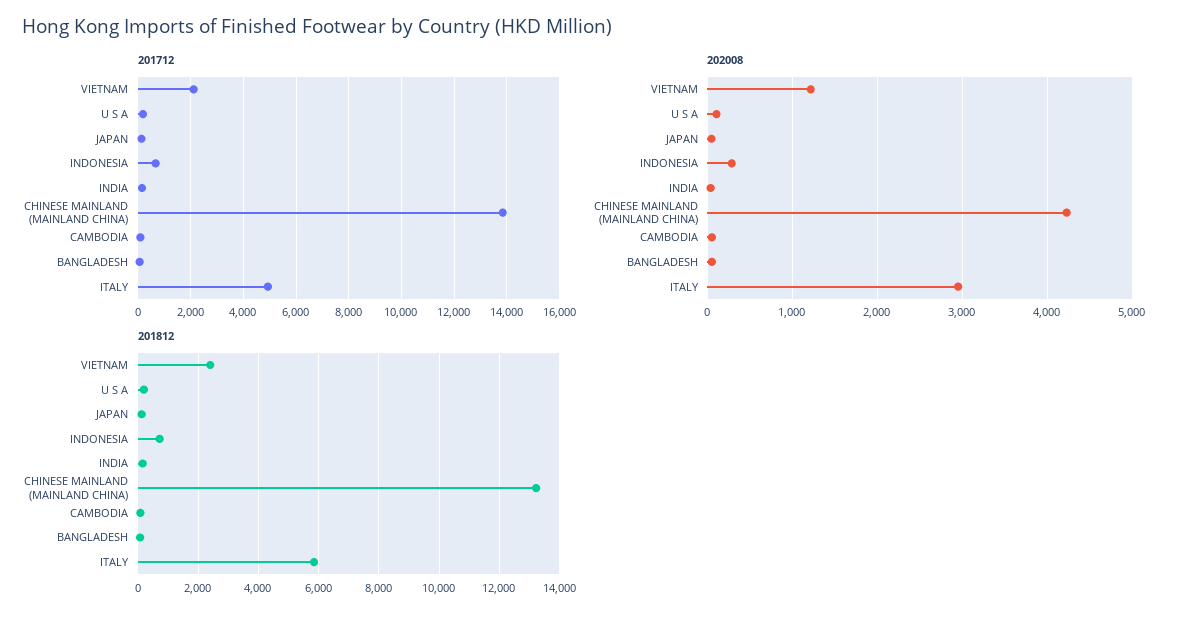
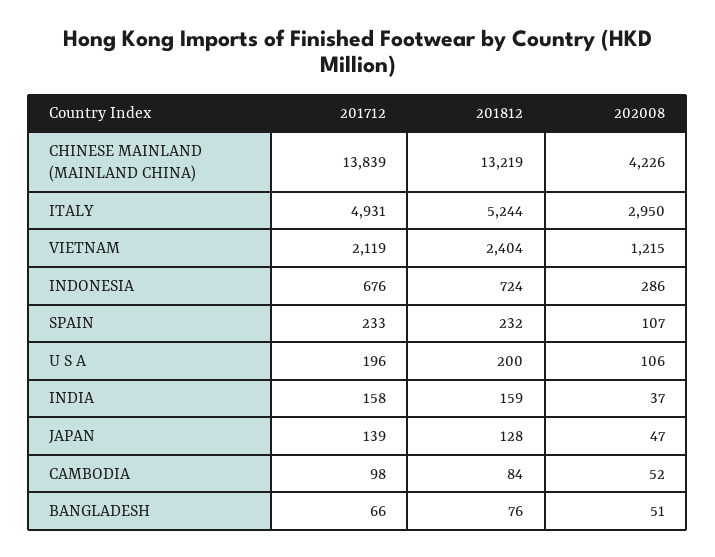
201812, ITALY: 5800 -> 5244
201712, SPAIN: none -> 233
201812, SPAIN: none -> 232
202008, SPAIN: none -> 107

